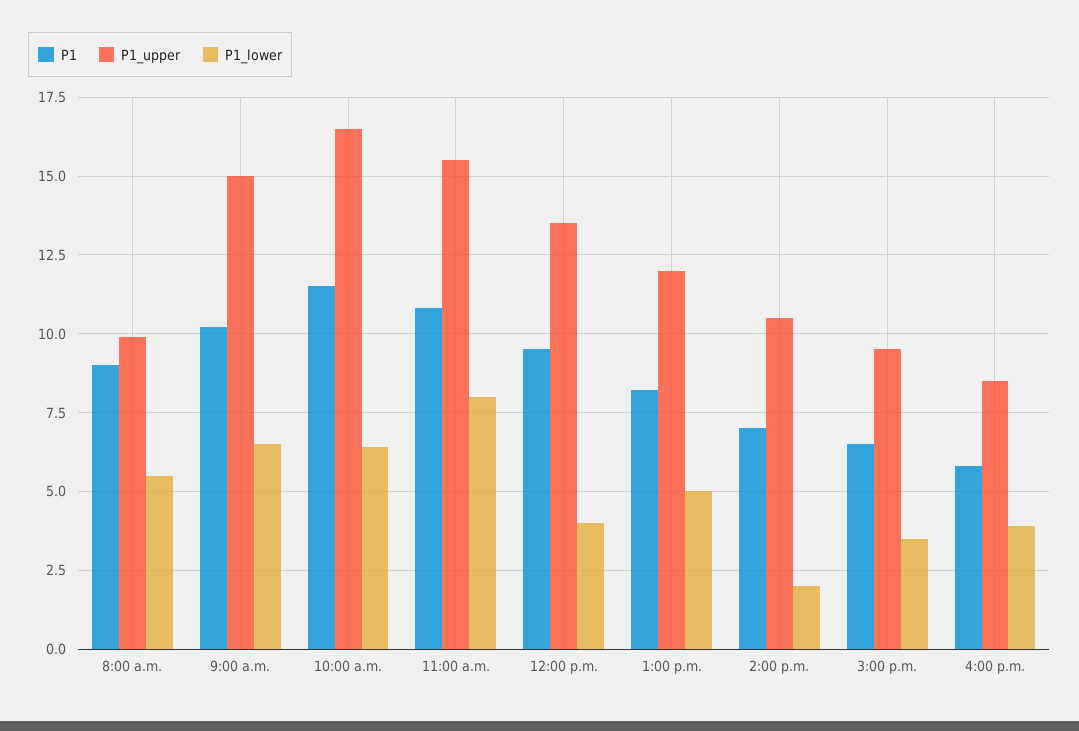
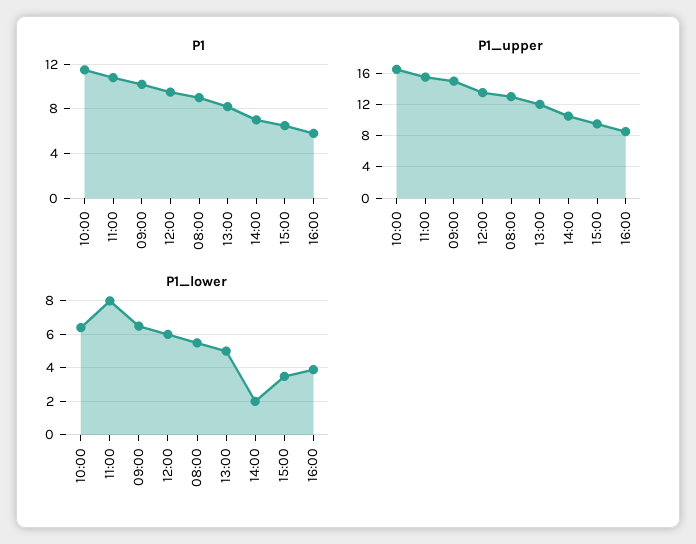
P1_upper, 8:00 a.m.: 10 -> 13
P1_lower, 12:00 p.m.: 4 -> 6

